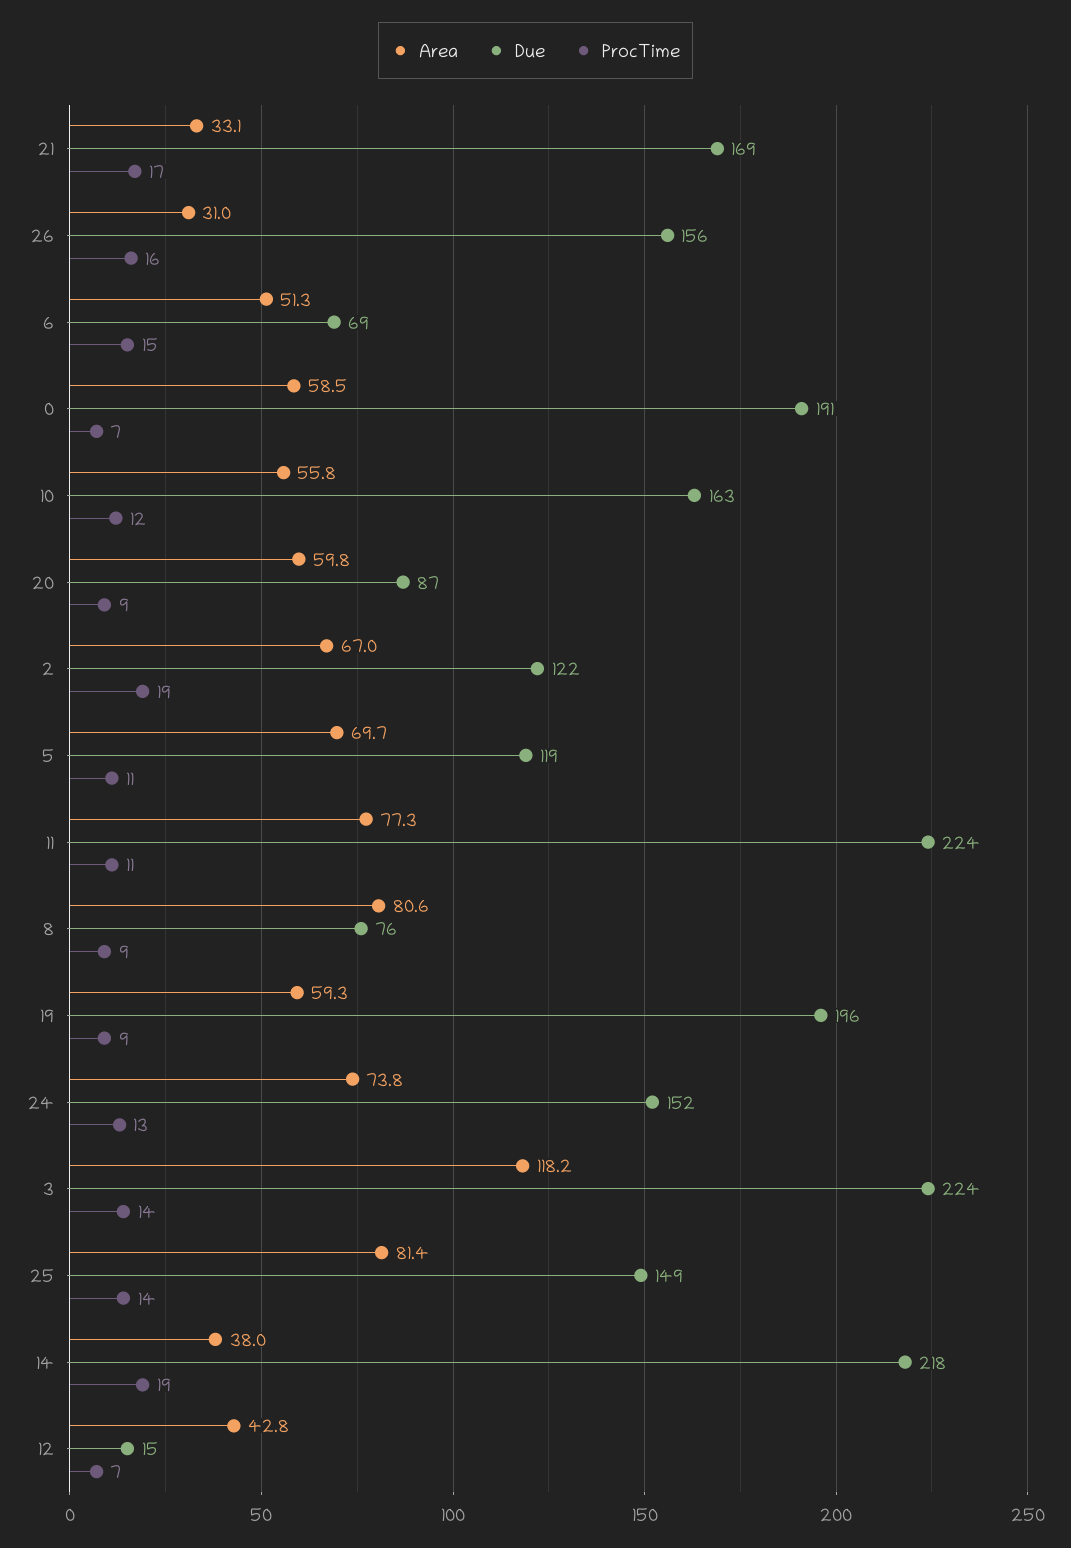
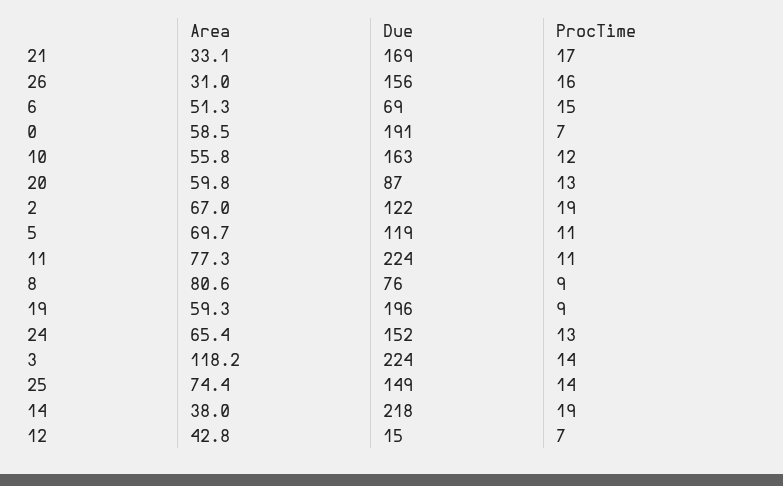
ProcTime, 20: 9 -> 13
Area, 24: 73.8 -> 65.4
Area, 25: 81.4 -> 74.4

